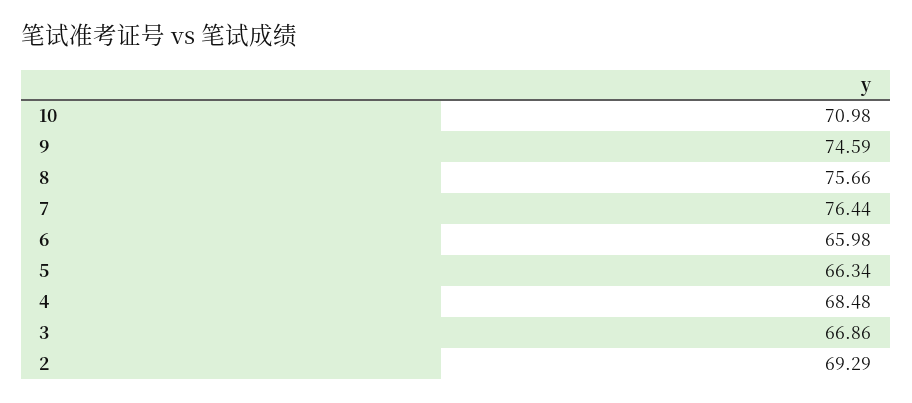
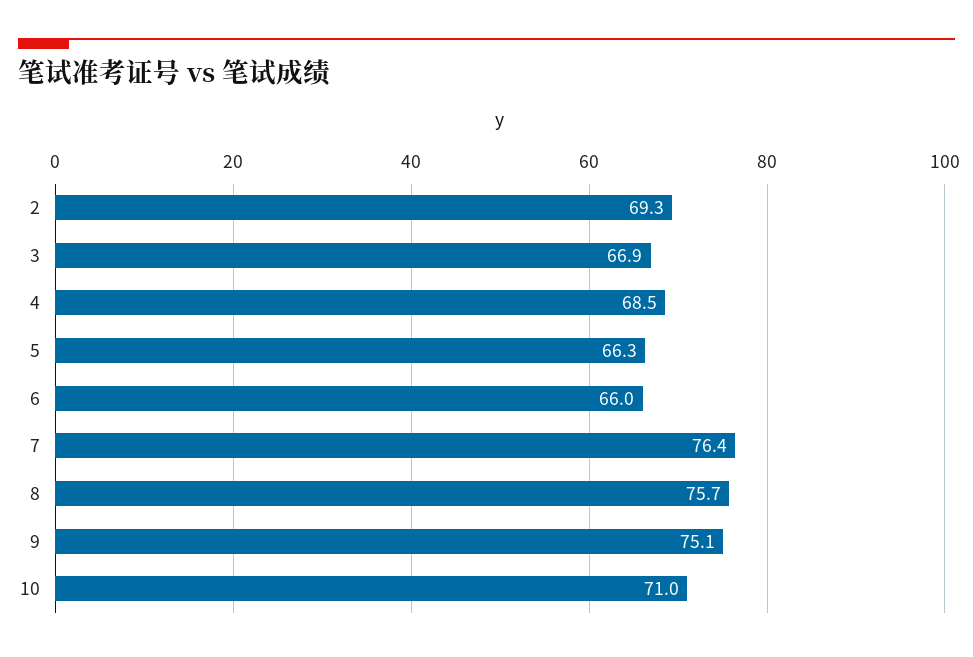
9: 74.59 -> 75.1

